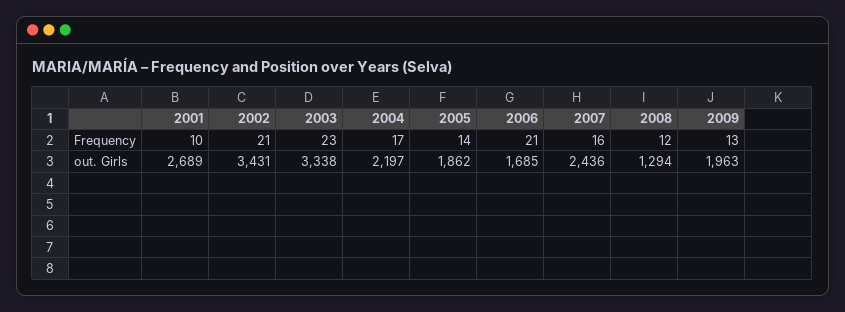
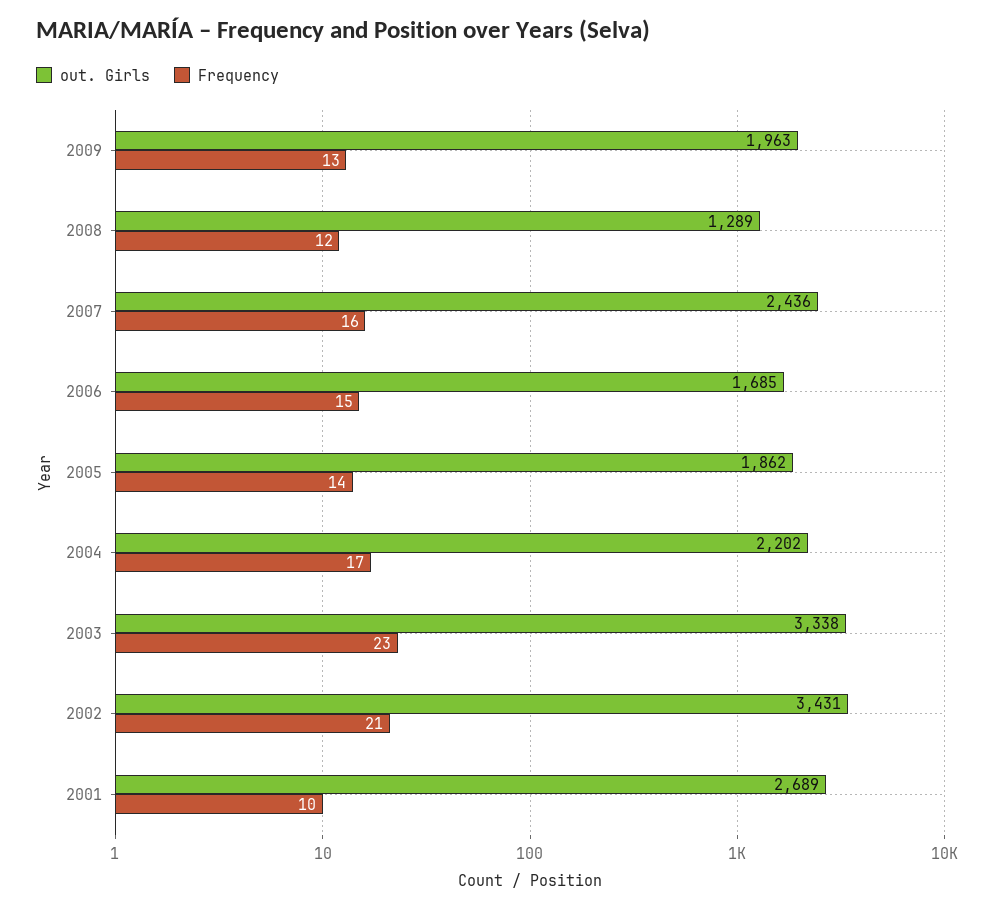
Frequency, 2006: 21 -> 15
out. Girls, 2004: 2197 -> 2202
out. Girls, 2008: 1294 -> 1289

